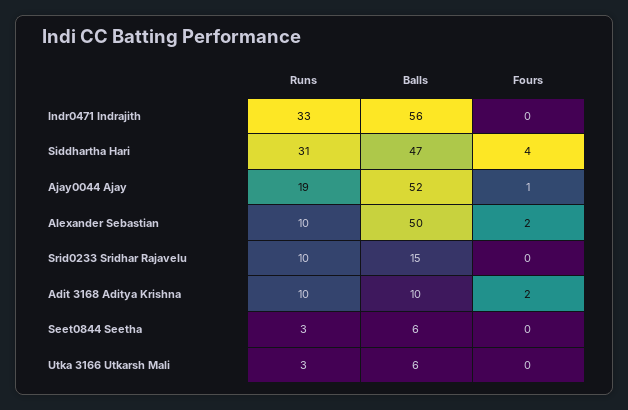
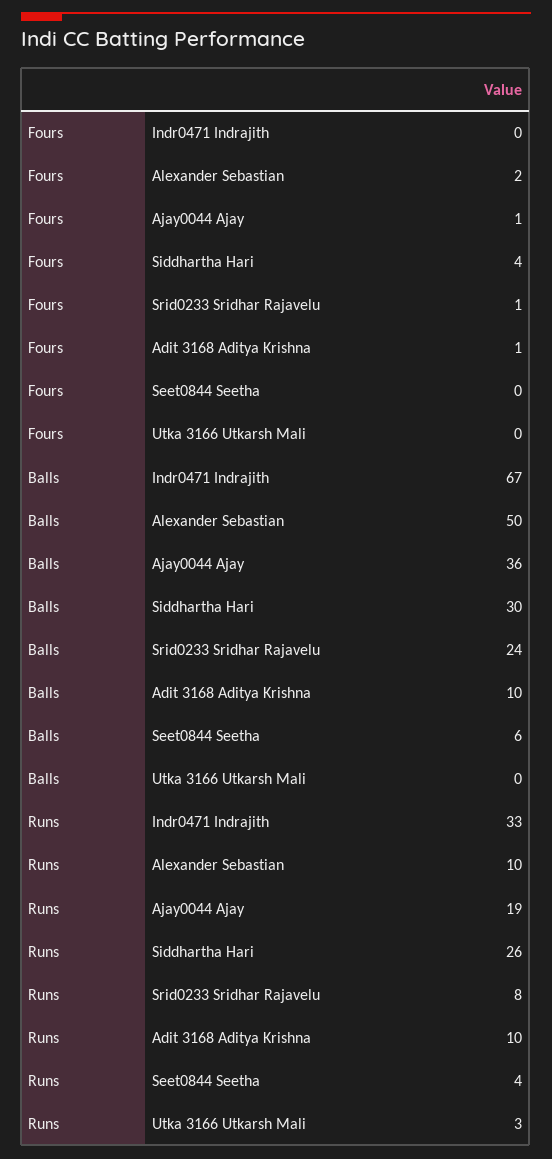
Balls, Indr0471 Indrajith: 56 -> 67
Runs, Siddhartha Hari: 31 -> 26
Balls, Siddhartha Hari: 47 -> 30
Balls, Ajay0044 Ajay: 52 -> 36
Runs, Srid0233 Sridhar Rajavelu: 10 -> 8
Balls, Srid0233 Sridhar Rajavelu: 15 -> 24
Fours, Srid0233 Sridhar Rajavelu: 0 -> 1
Fours, Adit 3168 Aditya Krishna: 2 -> 1
Runs, Seet0844 Seetha: 3 -> 4
Balls, Utka 3166 Utkarsh Mali: 6 -> 0

